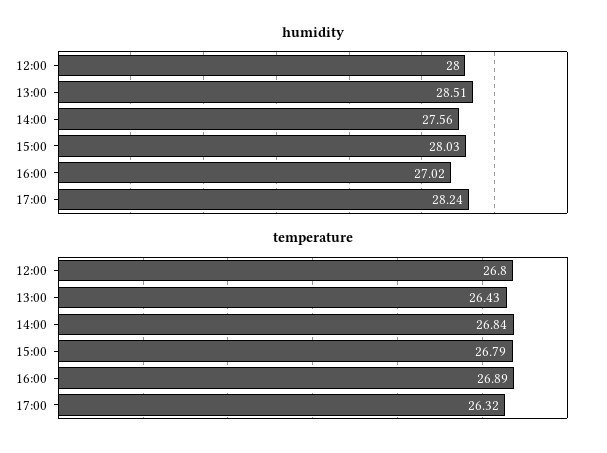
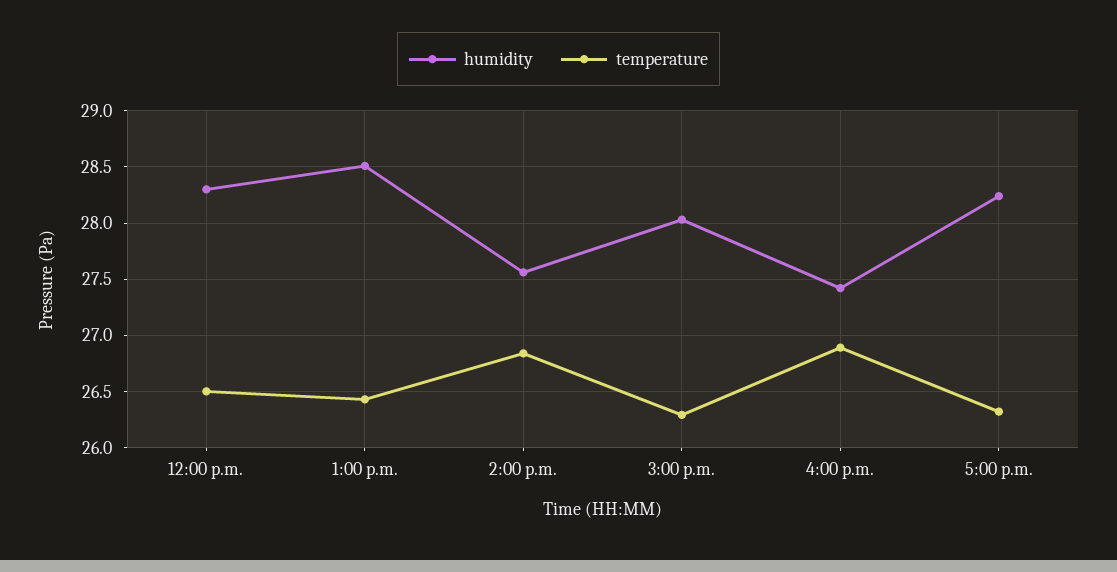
humidity, 12:00: 28 -> 28.3
humidity, 16:00: 27.02 -> 27.4
temperature, 12:00: 26.8 -> 26.5
temperature, 15:00: 26.79 -> 26.3

